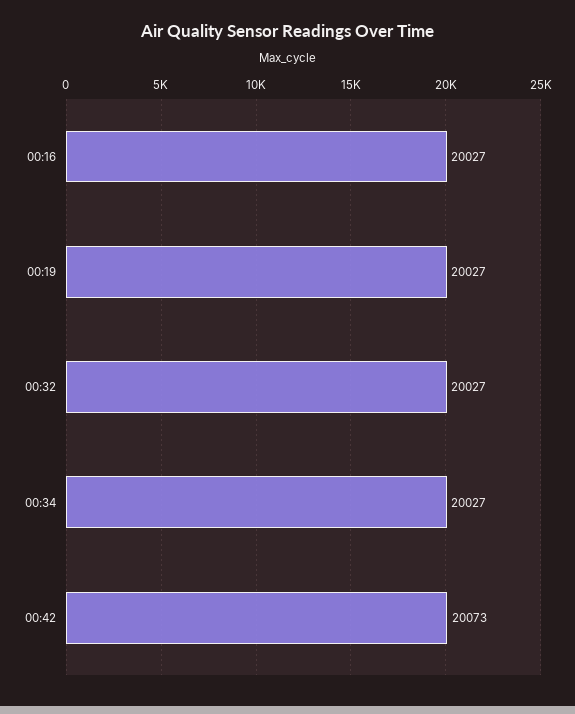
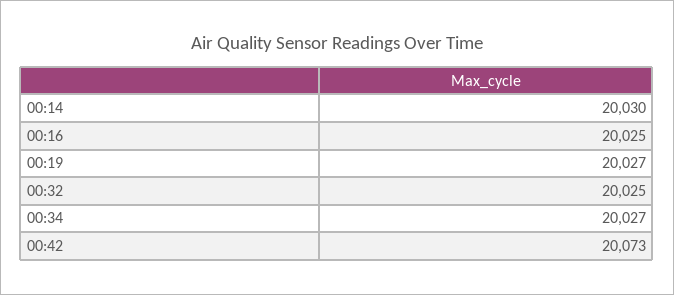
00:16: 20027 -> 20025
00:32: 20027 -> 20025
00:14: none -> 20030

